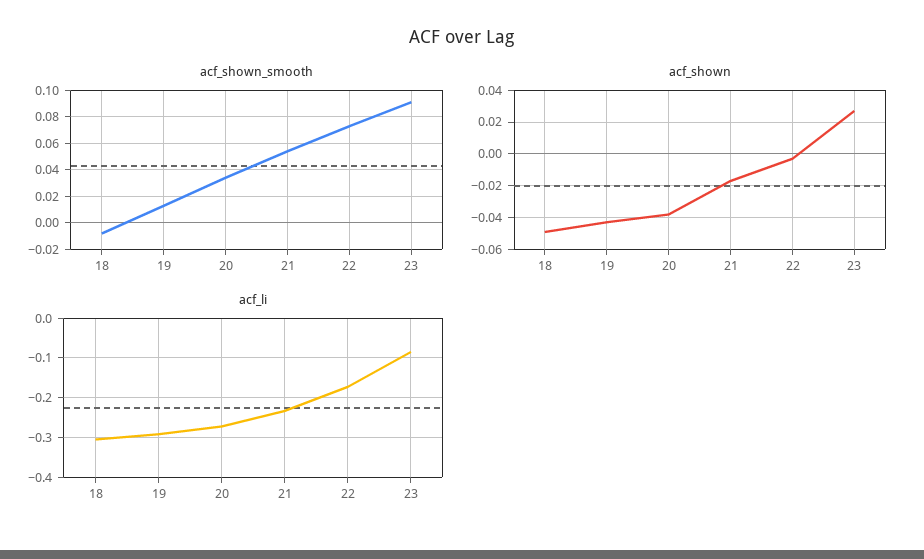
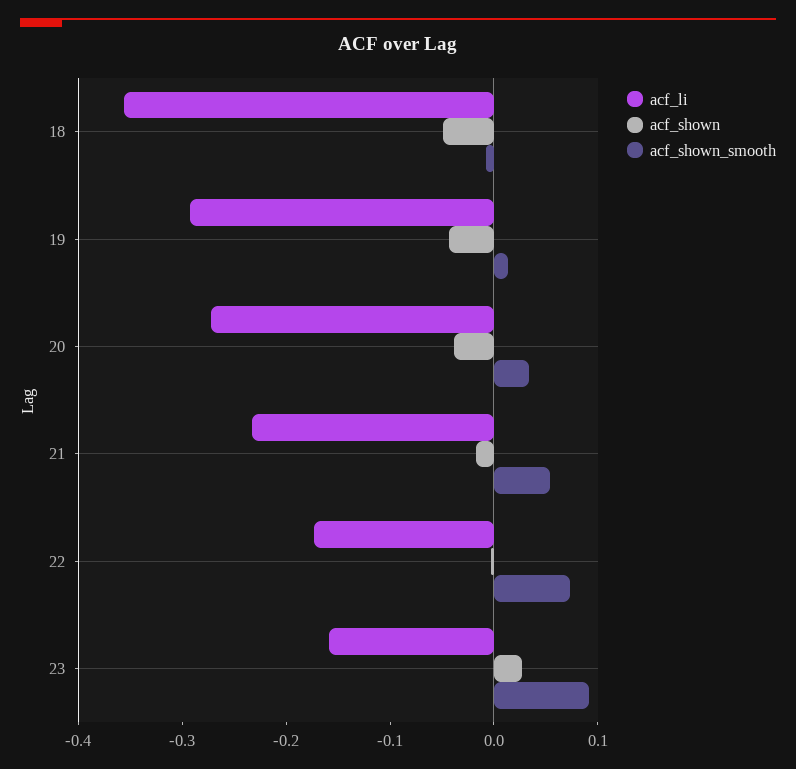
acf_li, 18: -0.3 -> -0.36
acf_li, 23: -0.08 -> -0.16

